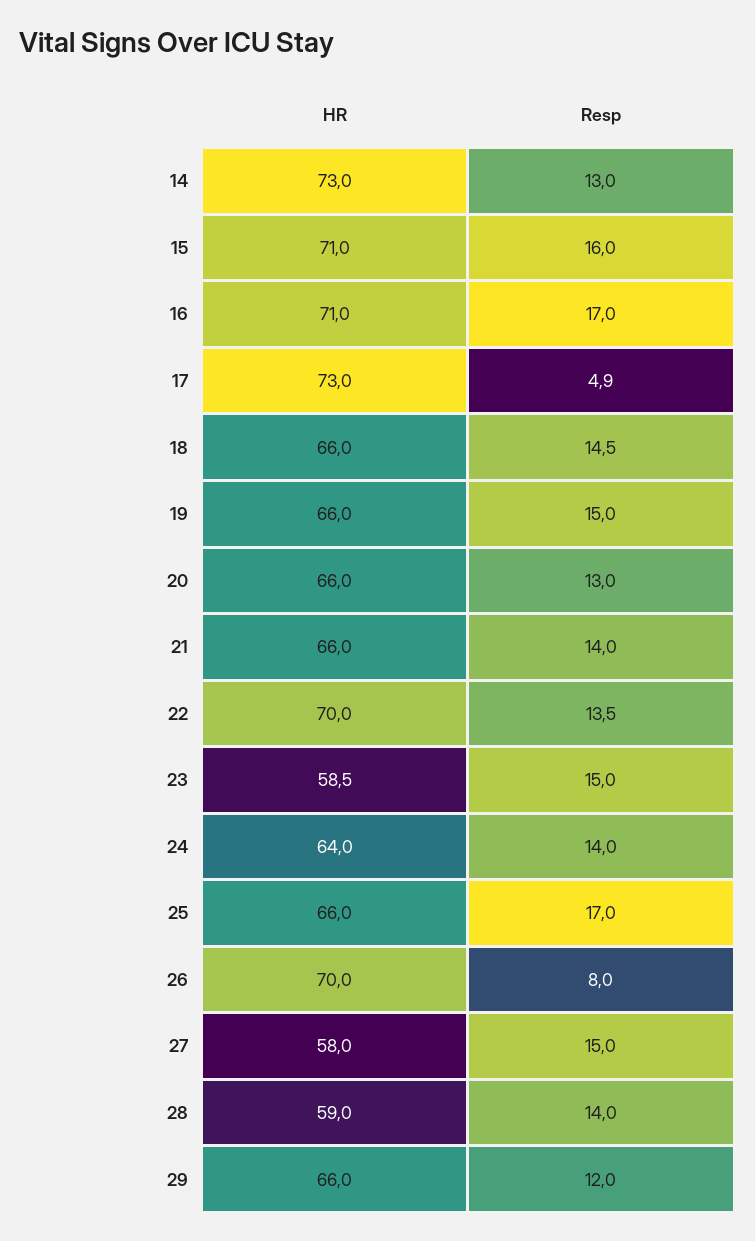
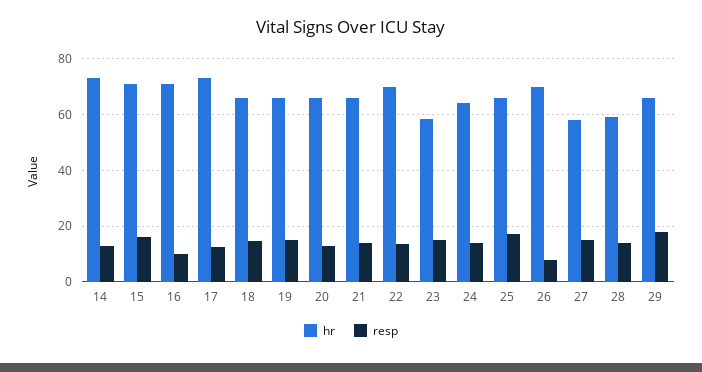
Resp, 16: 17 -> 10
Resp, 17: 4.9 -> 12.5
Resp, 29: 12 -> 17.5

